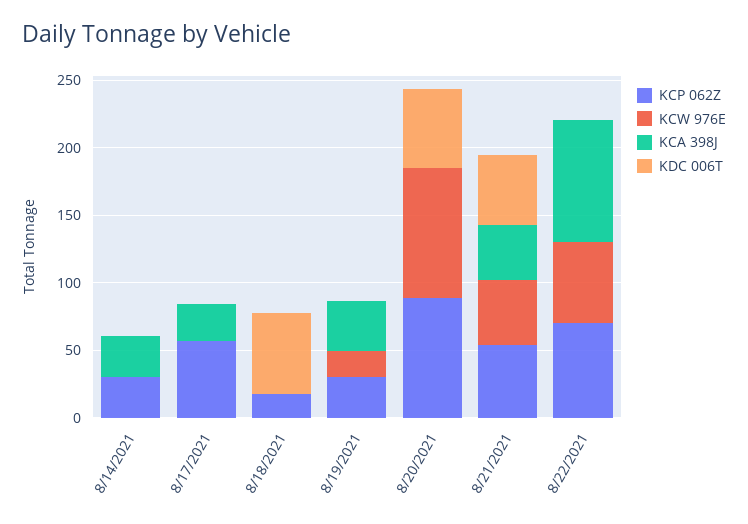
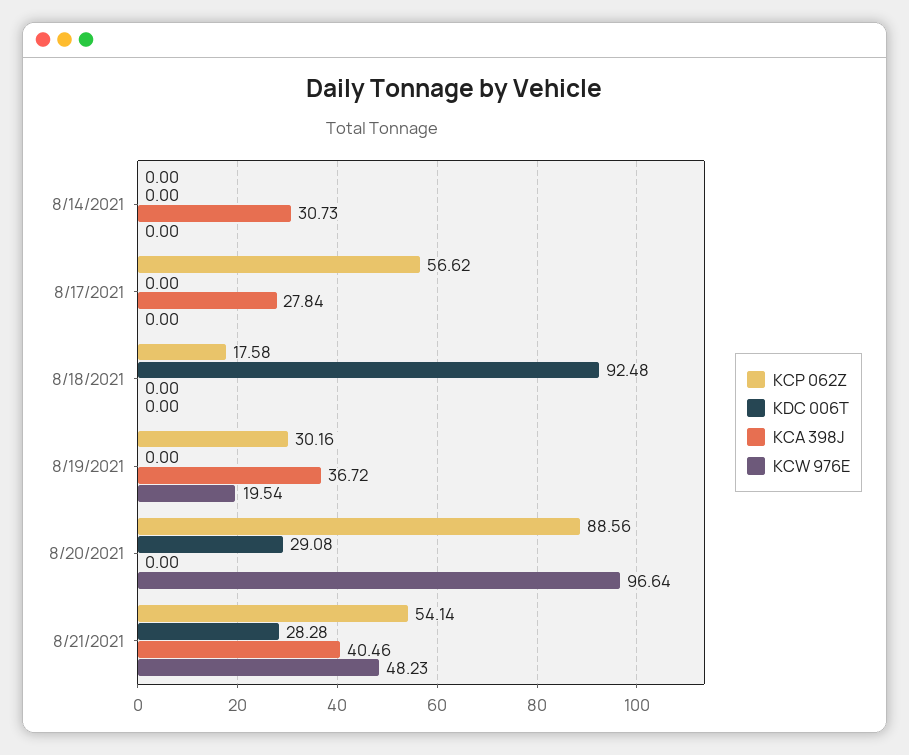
KCP 062Z, 8/14/2021: 30 -> 0
KDC 006T, 8/18/2021: 60 -> 92.48
KDC 006T, 8/20/2021: 60 -> 29.08
KDC 006T, 8/21/2021: 50 -> 28.28
KCP 062Z, 8/22/2021: 70 -> none
KCW 976E, 8/22/2021: 60 -> none
KCA 398J, 8/22/2021: 90 -> none
KDC 006T, 8/22/2021: 0 -> none

